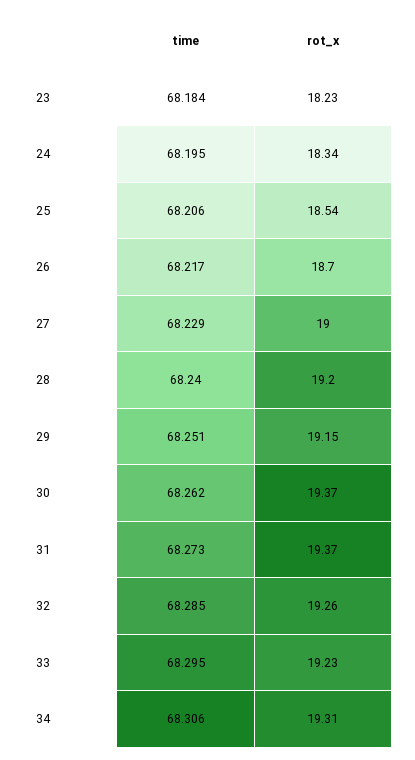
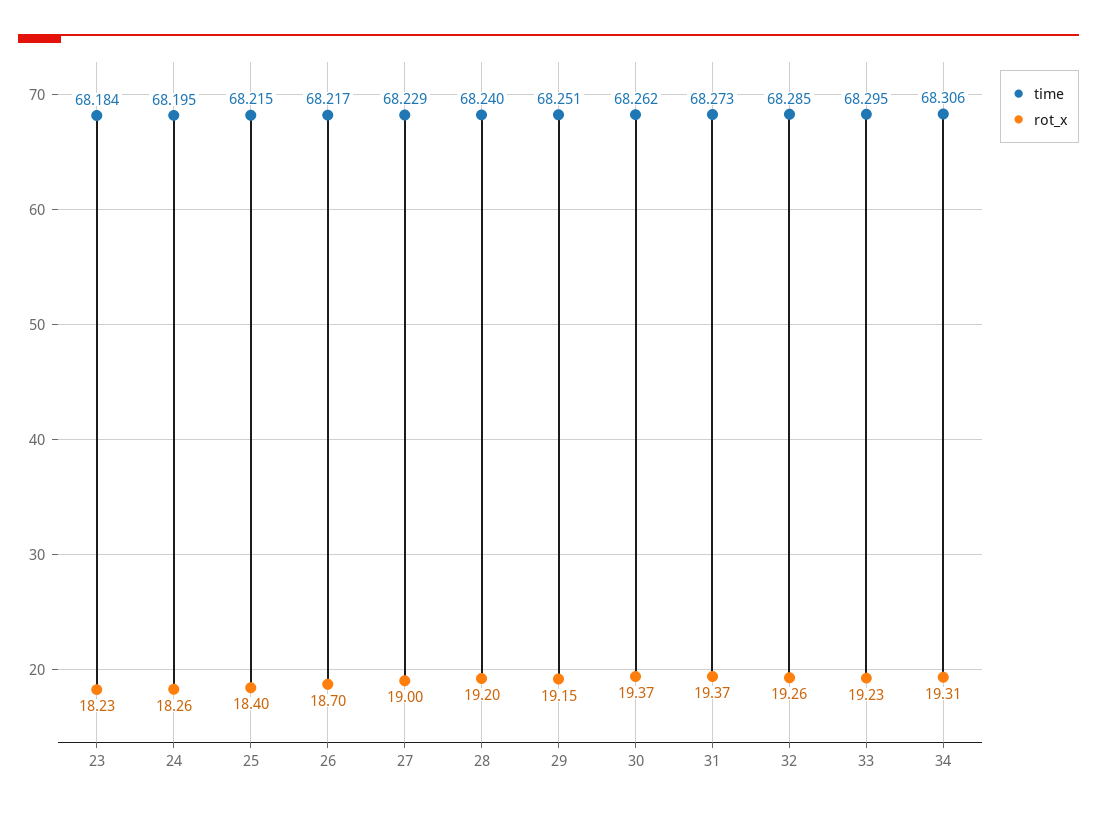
rot_x, 24: 18.34 -> 18.26
time, 25: 68.206 -> 68.215
rot_x, 25: 18.54 -> 18.4

